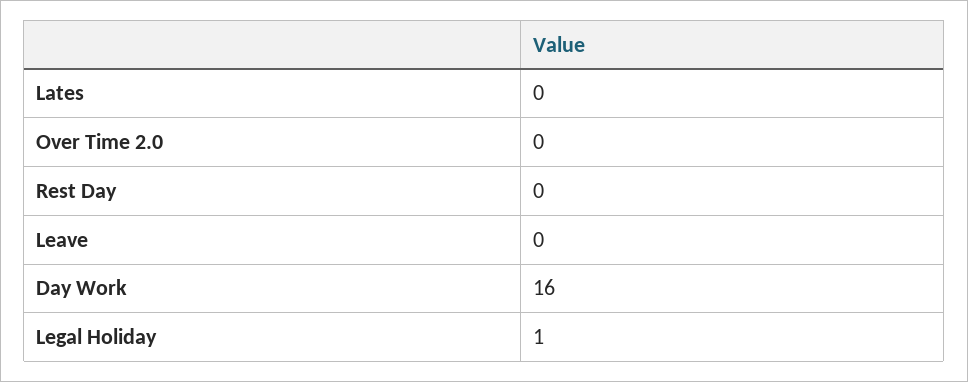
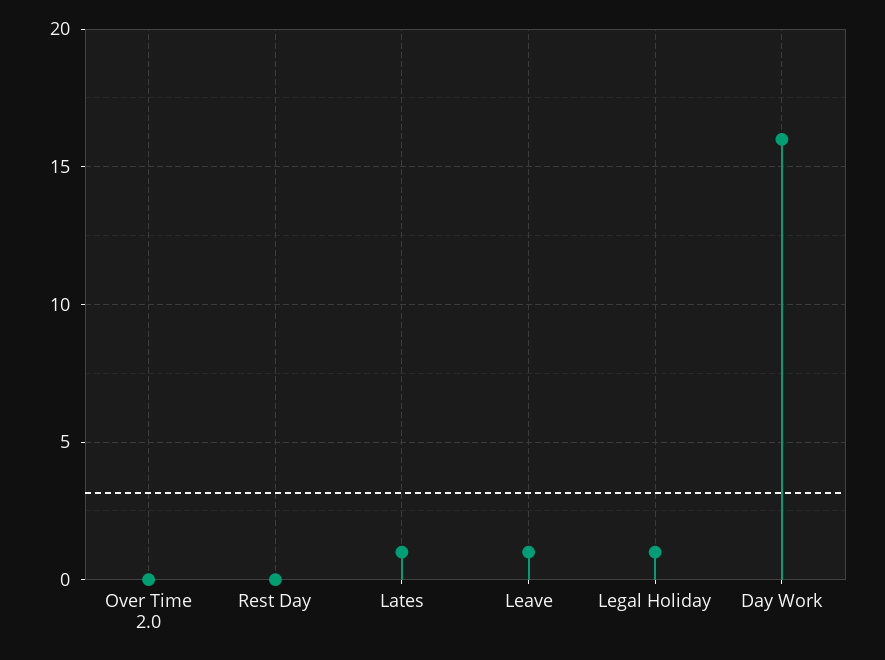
Lates: 0 -> 1
Leave: 0 -> 1

